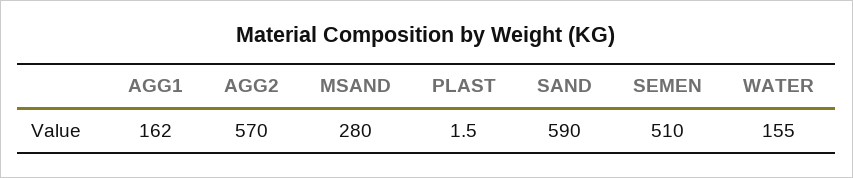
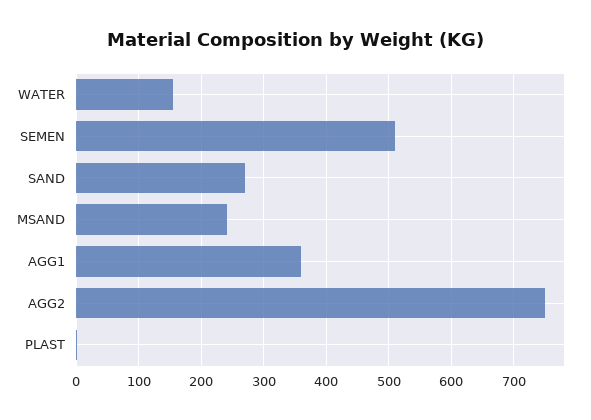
AGG1: 162 -> 360
AGG2: 570 -> 750
MSAND: 280 -> 240
SAND: 590 -> 270

